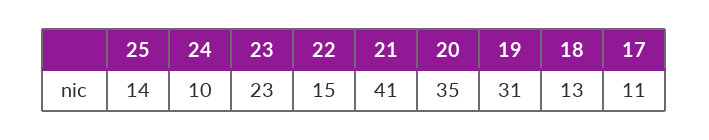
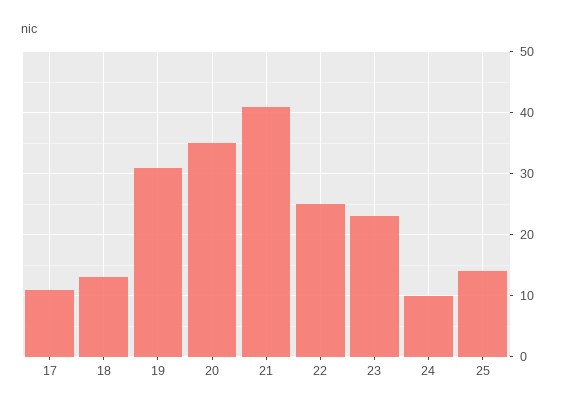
22: 15 -> 25

